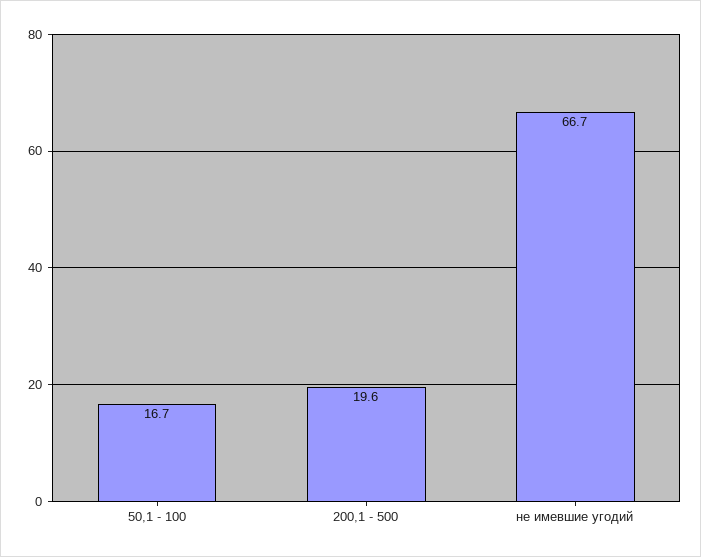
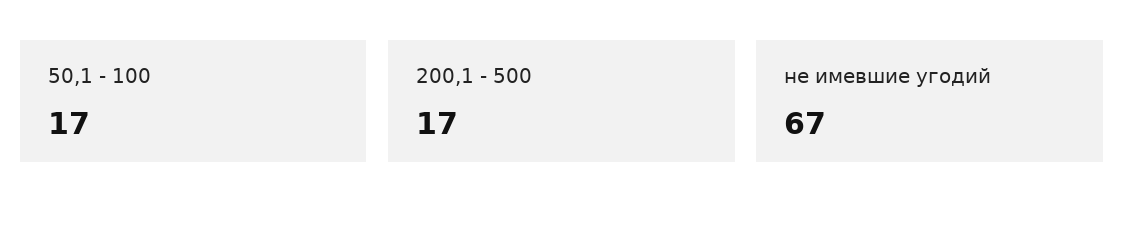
200,1 - 500: 19.6 -> 17

